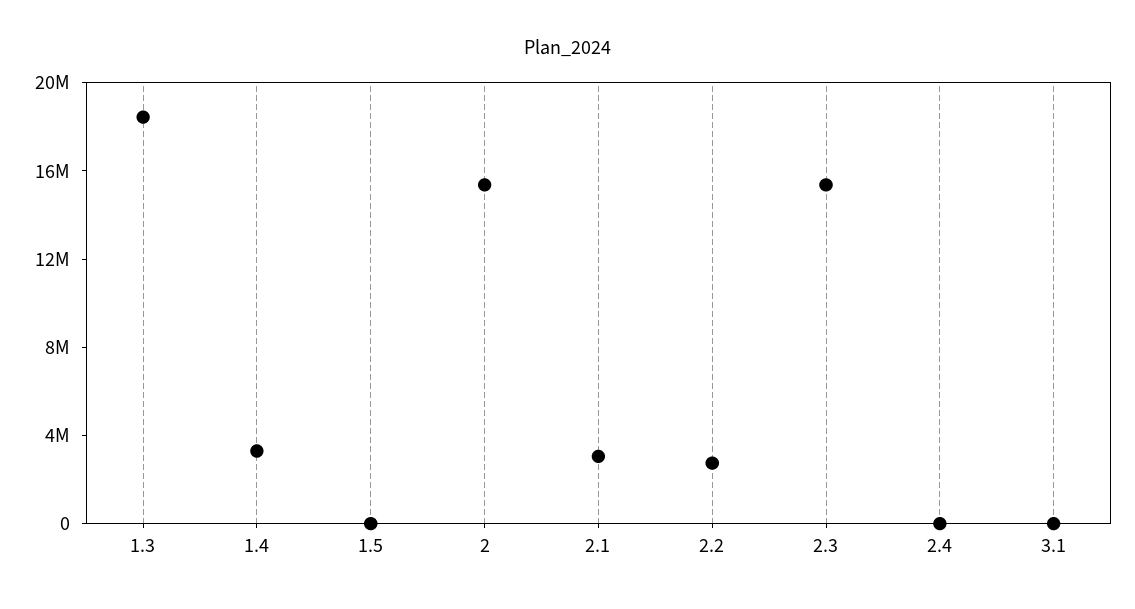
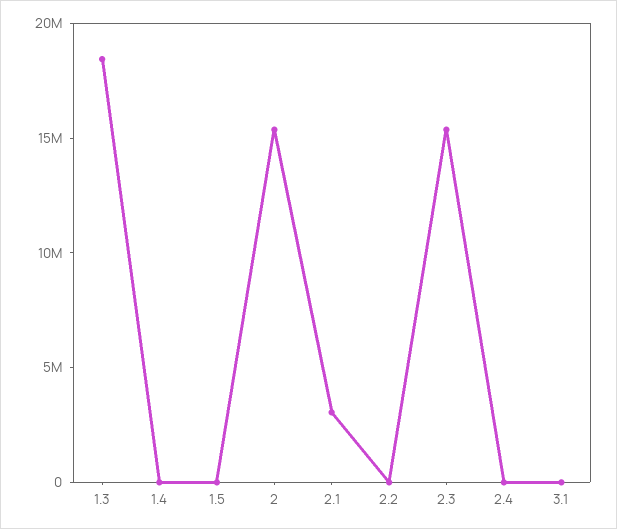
1.4: 3000000 -> 0
2.2: 3000000 -> 0

